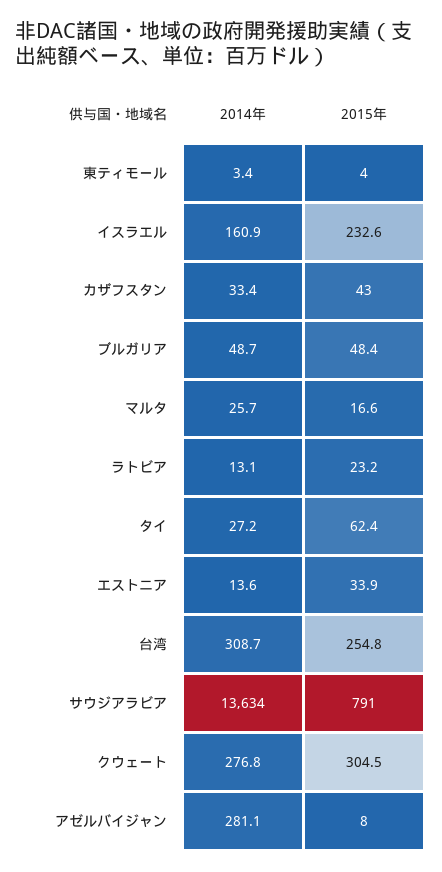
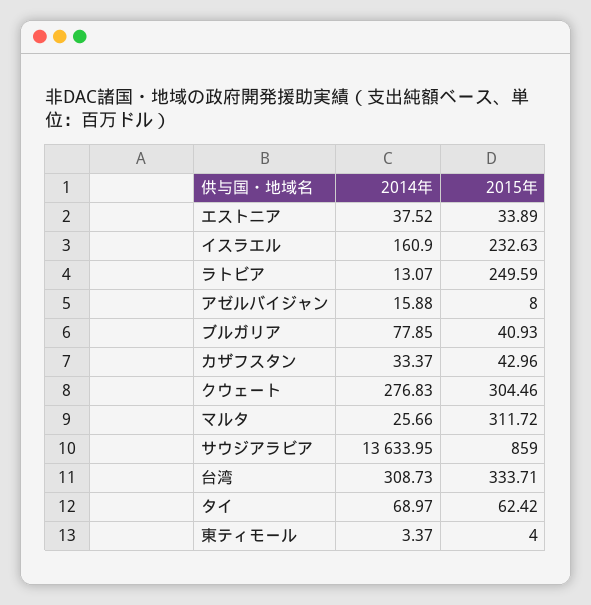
2014年, ブルガリア: 48.7 -> 77.85
2015年, ブルガリア: 48.4 -> 40.93
2015年, マルタ: 16.6 -> 311.72
2015年, ラトビア: 23.2 -> 249.59
2014年, タイ: 27.2 -> 68.97
2014年, エストニア: 13.6 -> 37.52
2015年, 台湾: 254.8 -> 333.71
2015年, サウジアラビア: 791 -> 859
2014年, アゼルバイジャン: 281.1 -> 15.88

